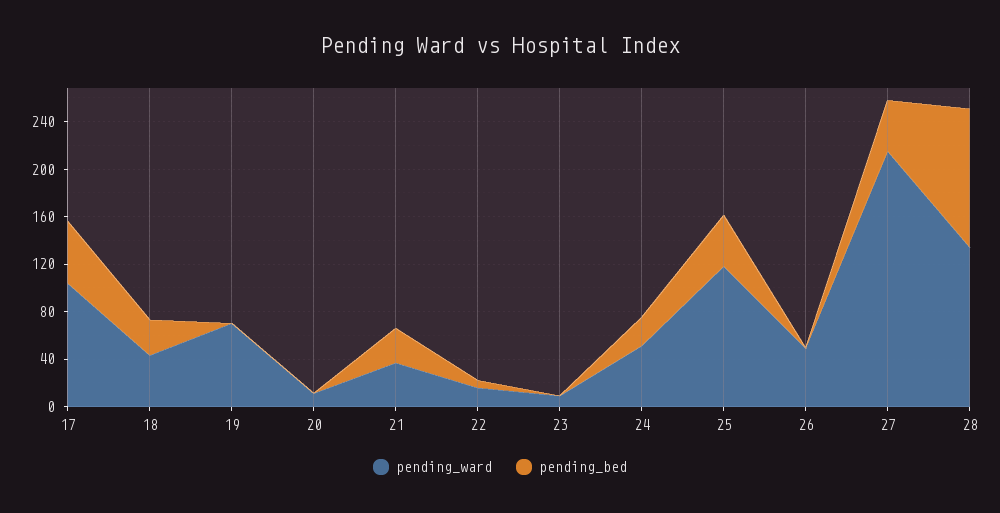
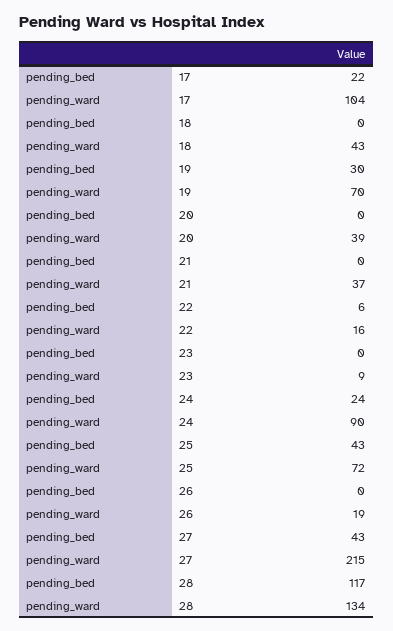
pending_bed, 17: 50 -> 22
pending_bed, 18: 30 -> 0
pending_bed, 19: 0 -> 30
pending_ward, 20: 10 -> 39
pending_bed, 21: 30 -> 0
pending_ward, 24: 50 -> 90
pending_ward, 25: 120 -> 72
pending_ward, 26: 50 -> 19

